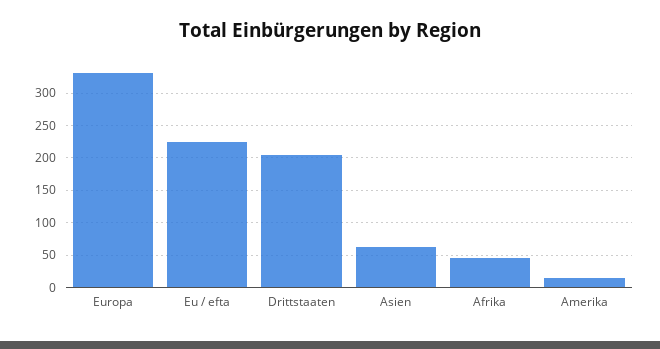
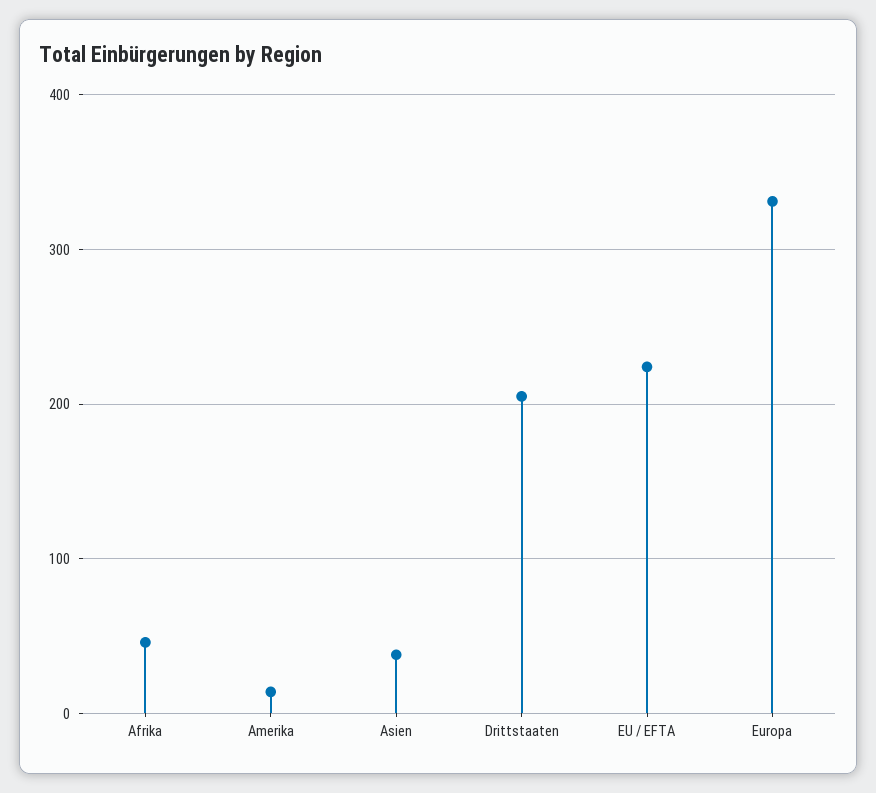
Asien: 60 -> 40

